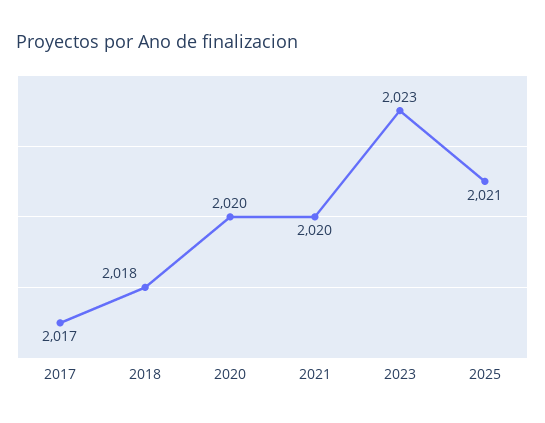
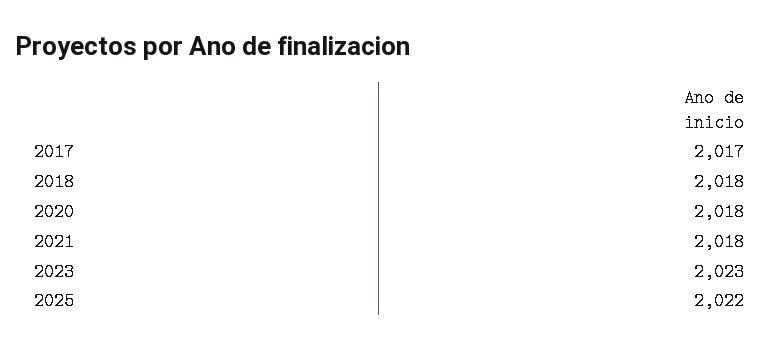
2020: 2020 -> 2018
2021: 2020 -> 2018
2025: 2021 -> 2022

